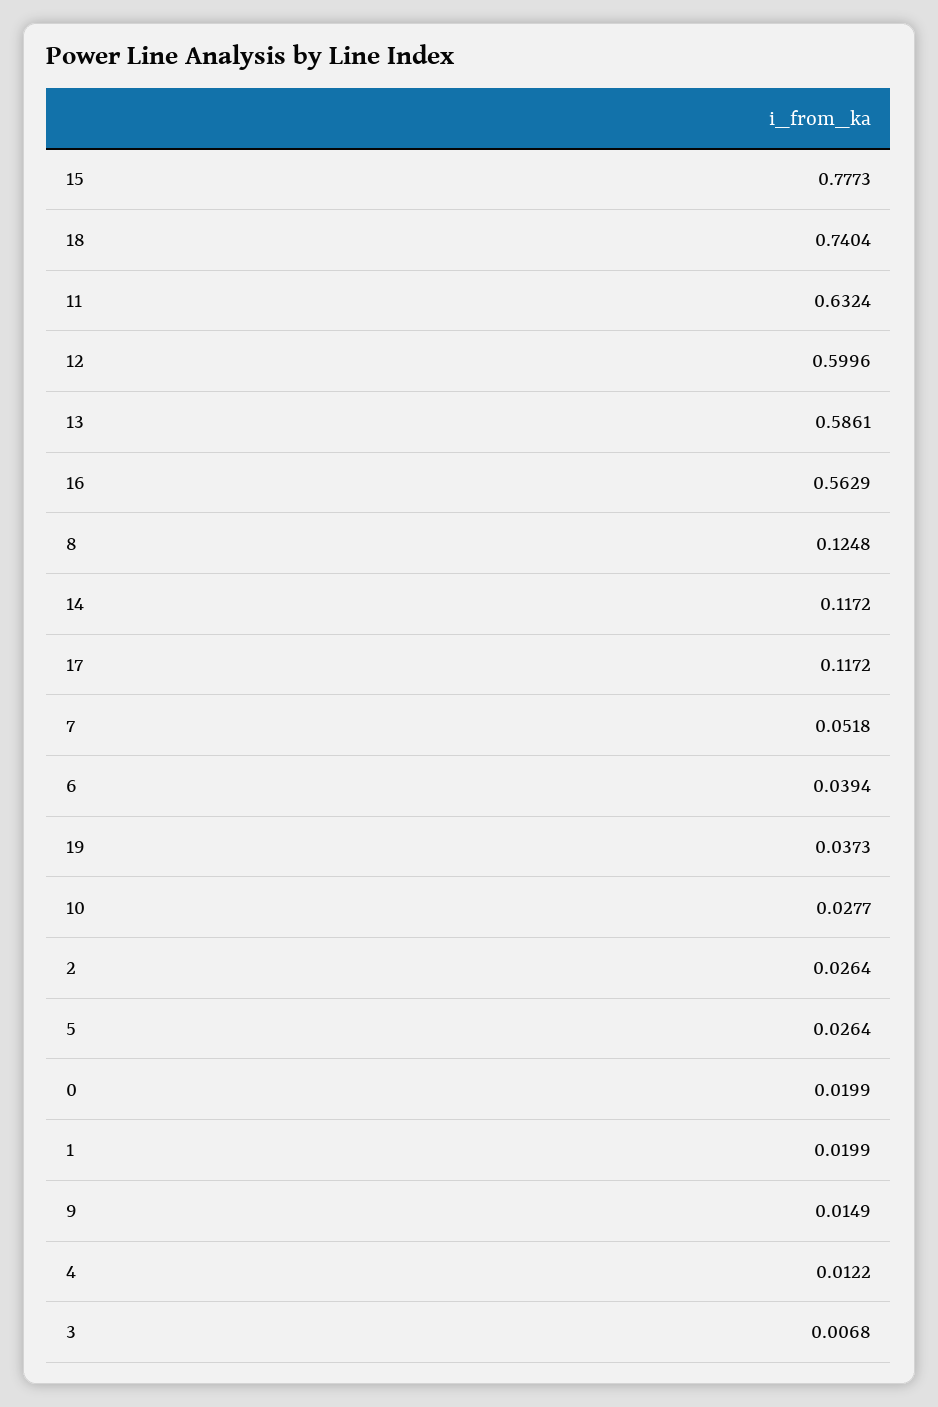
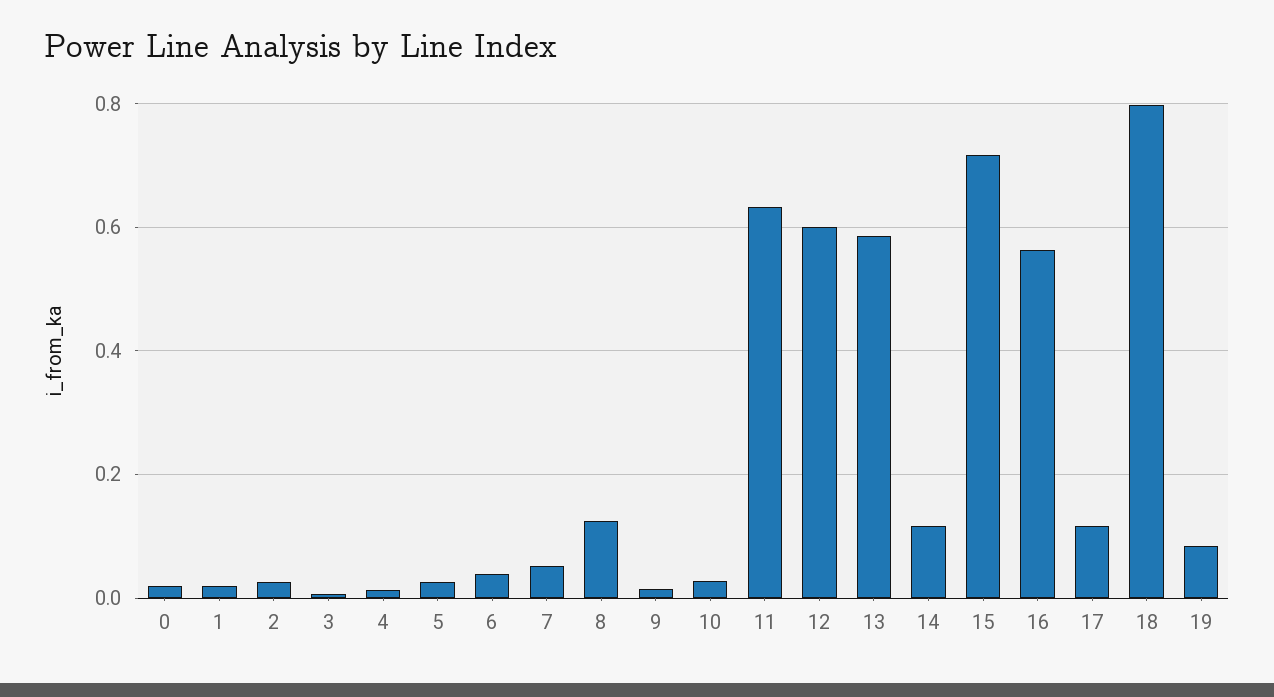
15: 0.7773 -> 0.72
18: 0.7404 -> 0.8
19: 0.0373 -> 0.08

